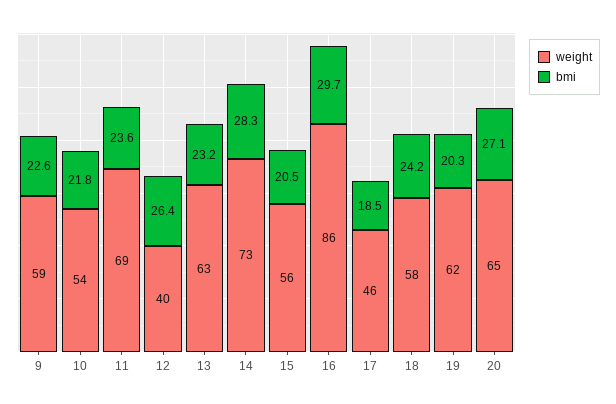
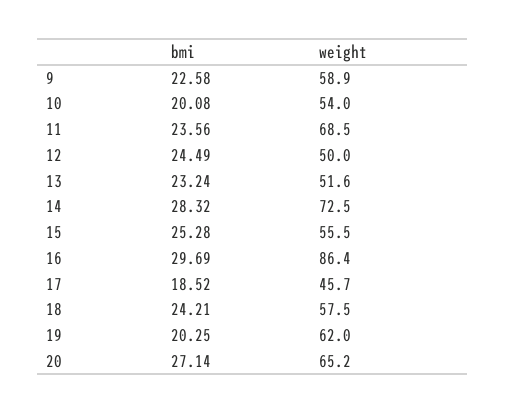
bmi, 10: 21.8 -> 20.08
weight, 12: 40 -> 50
bmi, 12: 26.4 -> 24.49
weight, 13: 63 -> 51.6
bmi, 15: 20.5 -> 25.28

